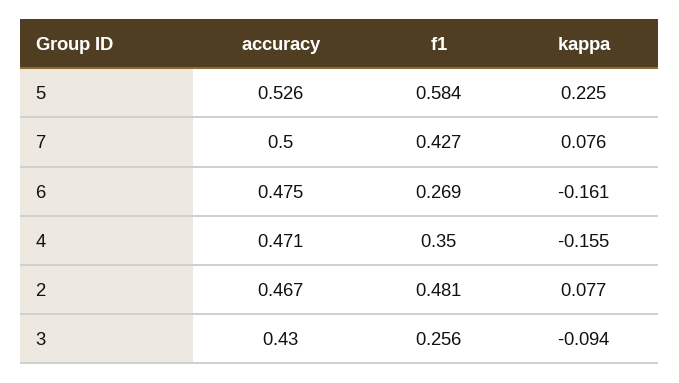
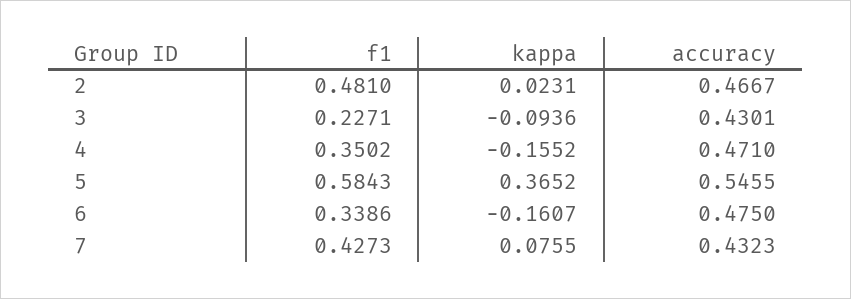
accuracy, 5: 0.526 -> 0.5455
kappa, 5: 0.225 -> 0.3652
accuracy, 7: 0.5 -> 0.4323
f1, 6: 0.269 -> 0.3386
kappa, 2: 0.077 -> 0.0231
f1, 3: 0.256 -> 0.2271

